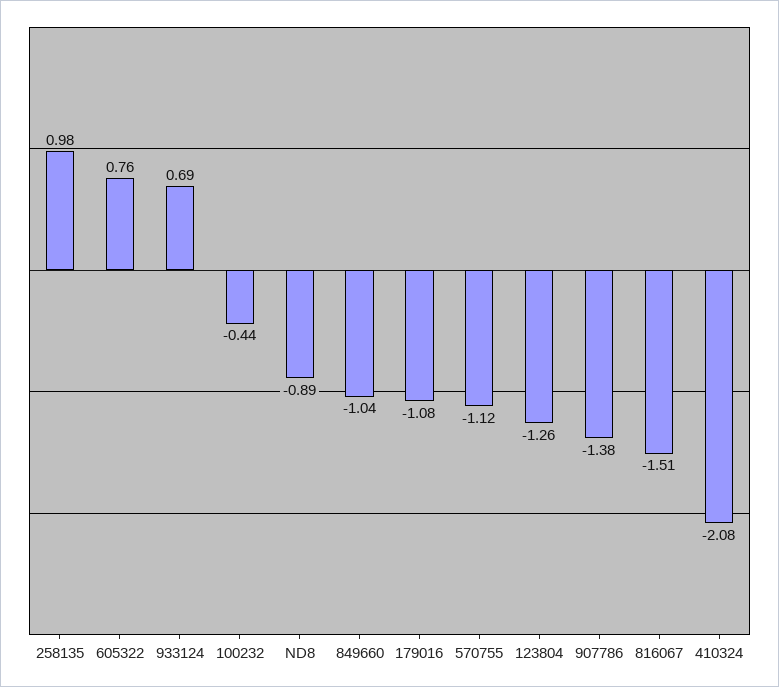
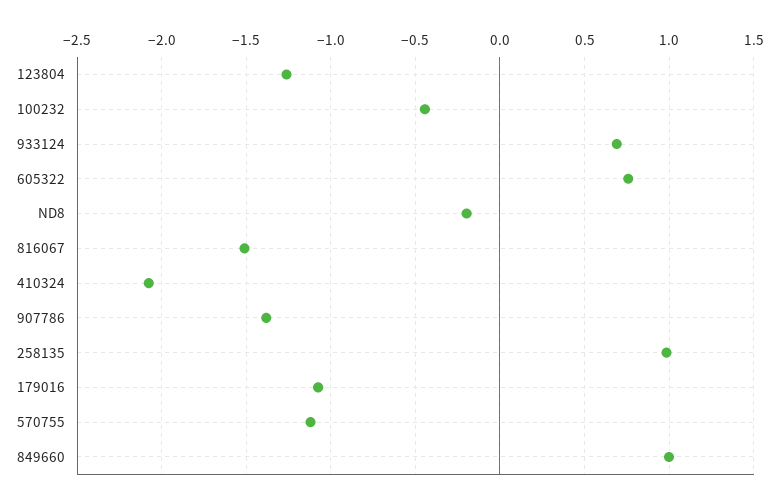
ND8: -0.89 -> -0.2
849660: -1.04 -> 1

